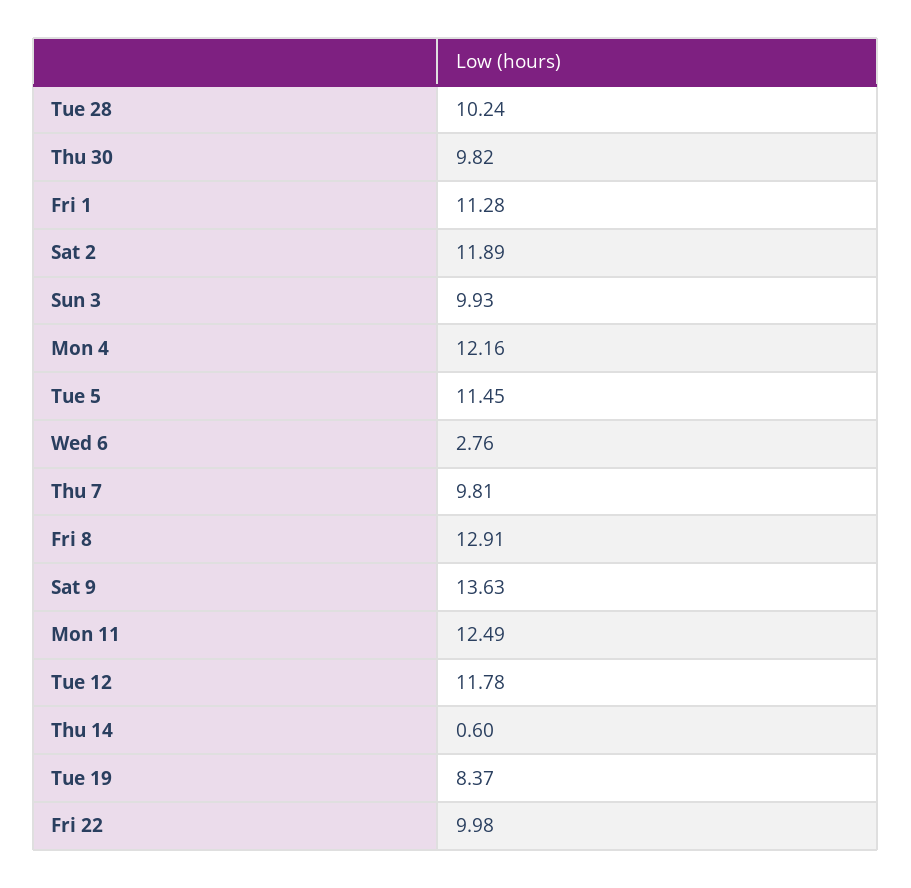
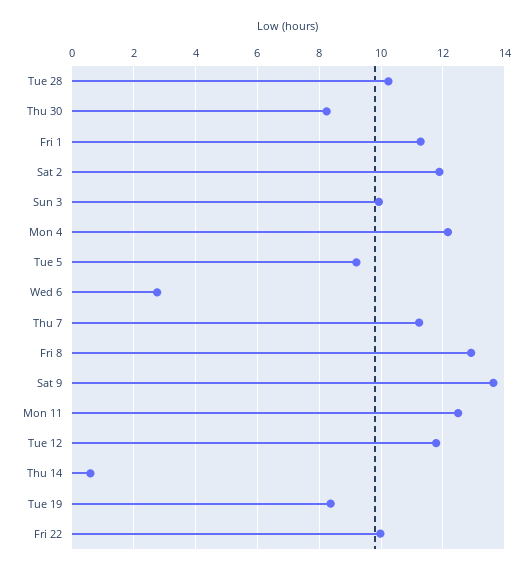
Thu 30: 9.82 -> 8.2
Tue 5: 11.45 -> 9.2
Thu 7: 9.81 -> 11.2

